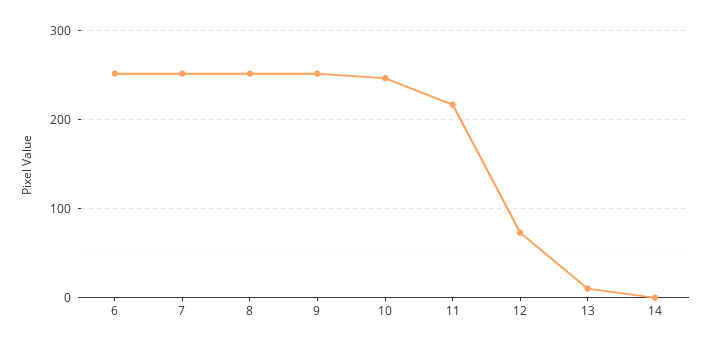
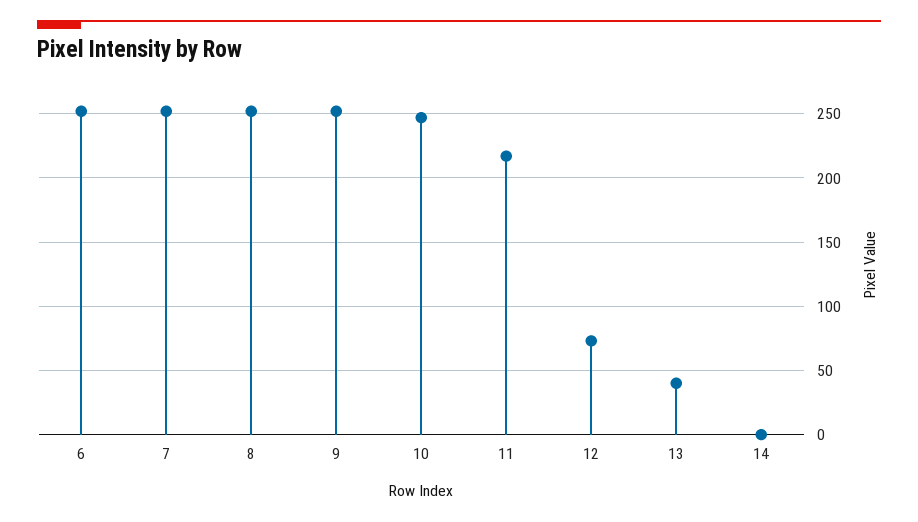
13: 10 -> 40

